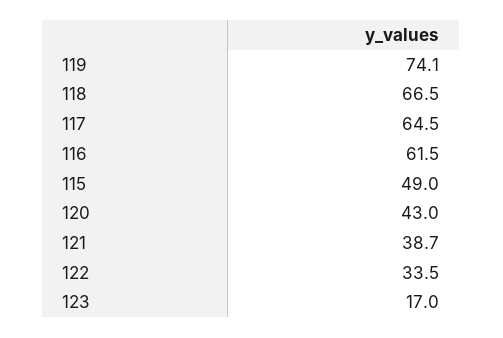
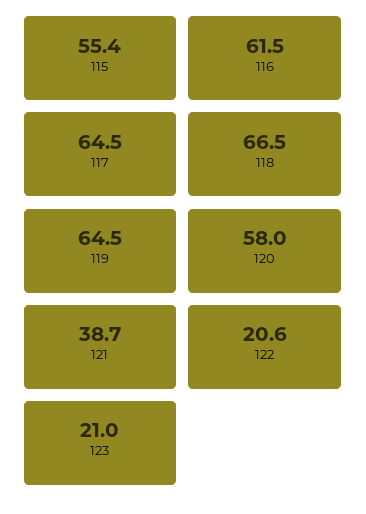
119: 74.1 -> 64.5
115: 49 -> 55.4
120: 43 -> 58
122: 33.5 -> 20.6
123: 17 -> 21

